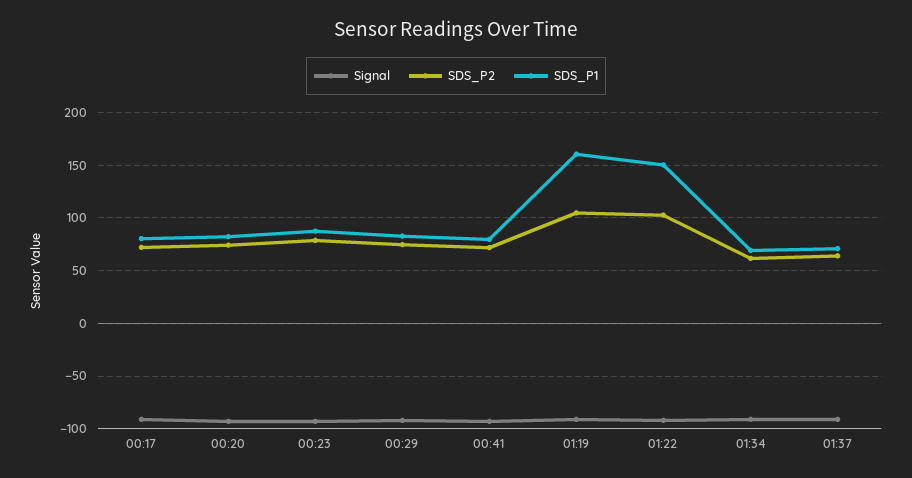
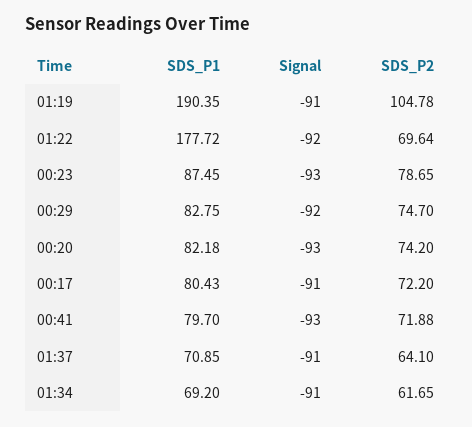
SDS_P1, 01:19: 160 -> 190.35
SDS_P2, 01:22: 100 -> 69.64
SDS_P1, 01:22: 150 -> 177.72

